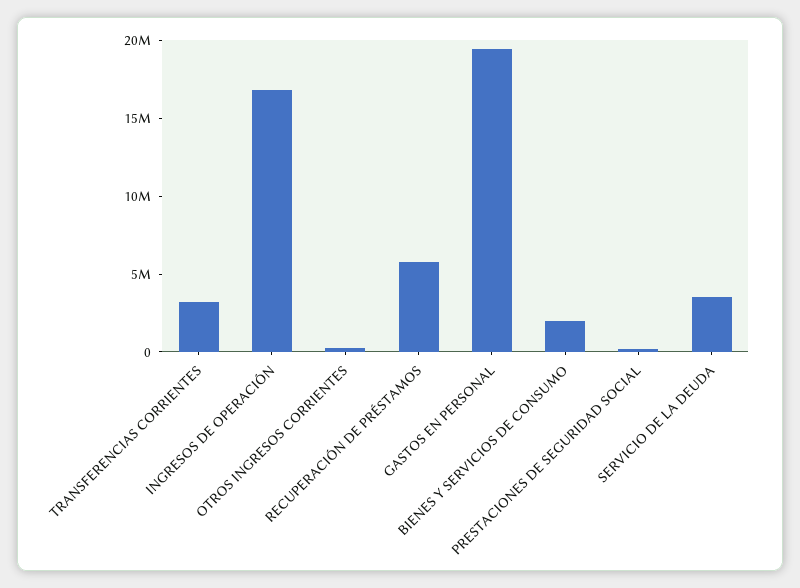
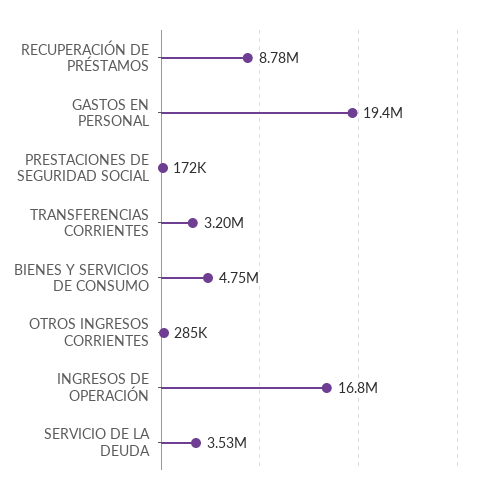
RECUPERACIÓN DE PRÉSTAMOS: 6000000 -> 8780000
BIENES Y SERVICIOS DE CONSUMO: 2000000 -> 4750000

